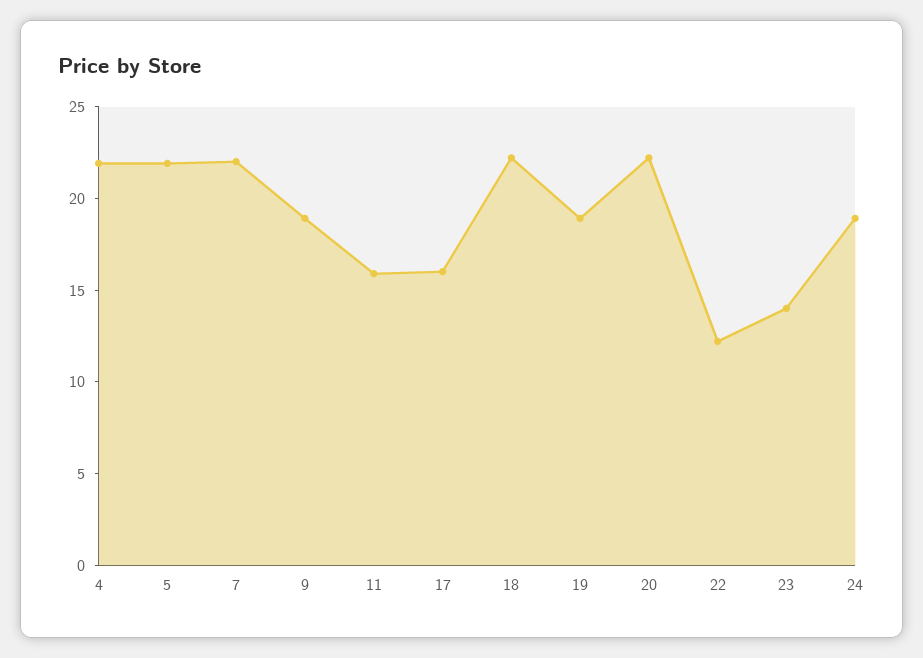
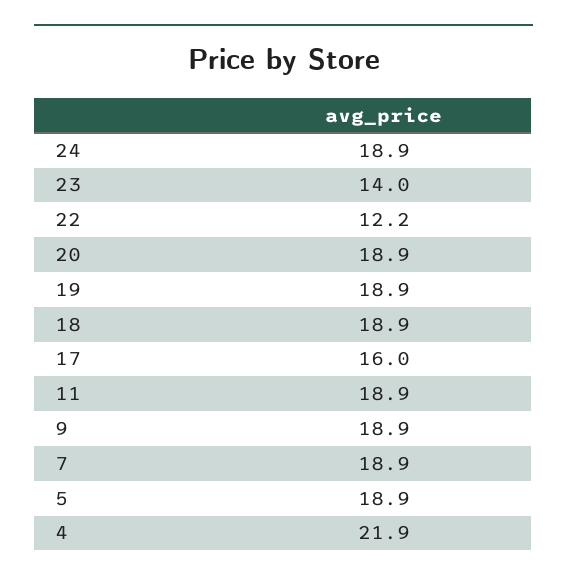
5: 22 -> 18.9
7: 22 -> 18.9
11: 16 -> 18.9
18: 22 -> 18.9
20: 22 -> 18.9

